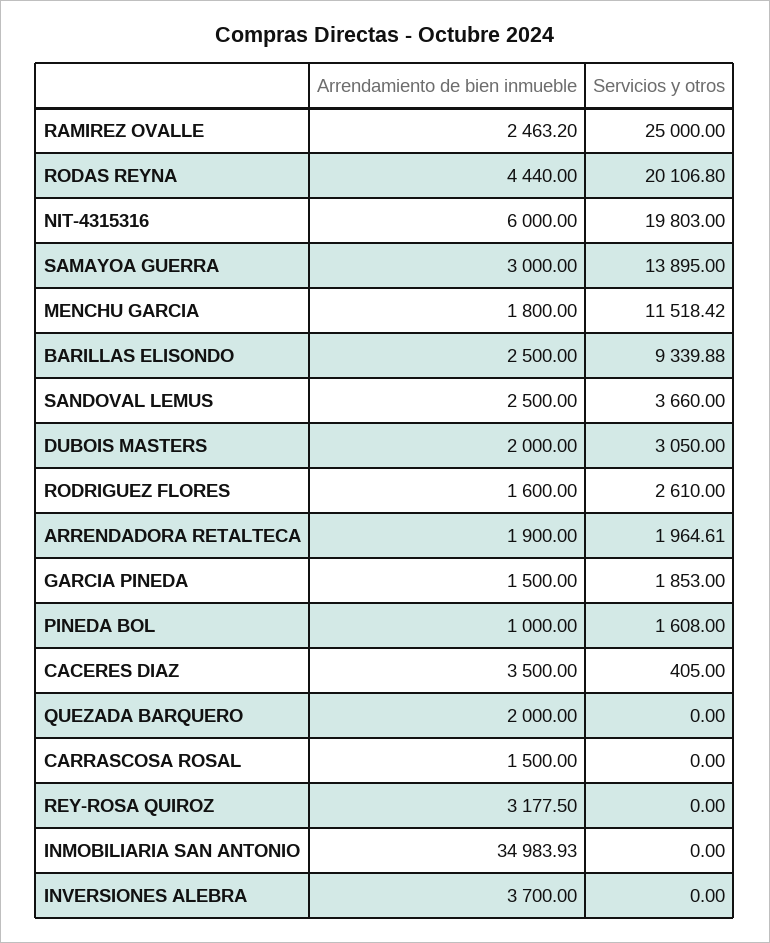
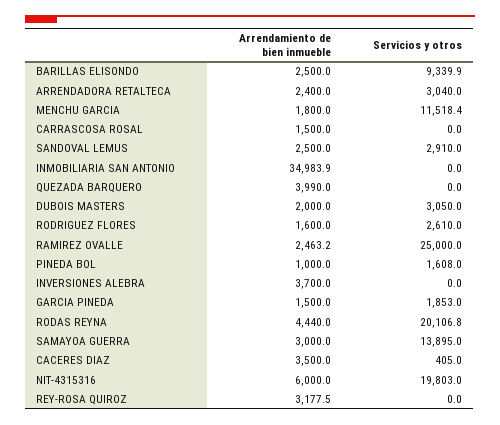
Servicios y otros, SANDOVAL LEMUS: 3660 -> 2910
Arrendamiento de bien inmueble, ARRENDADORA RETALTECA: 1900 -> 2400
Servicios y otros, ARRENDADORA RETALTECA: 1964.61 -> 3040
Arrendamiento de bien inmueble, QUEZADA BARQUERO: 2000 -> 3990

